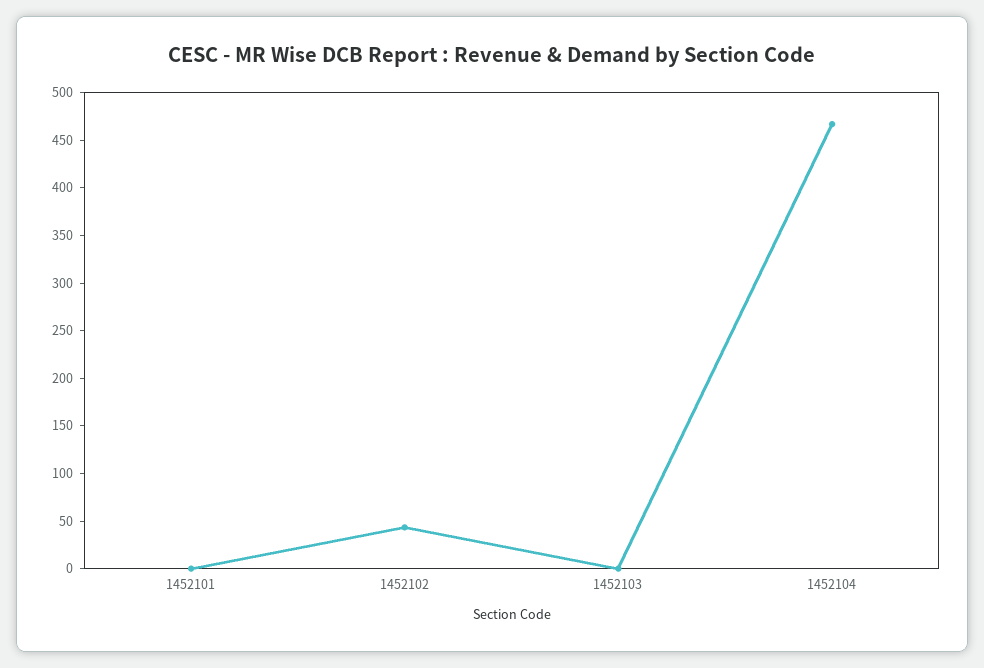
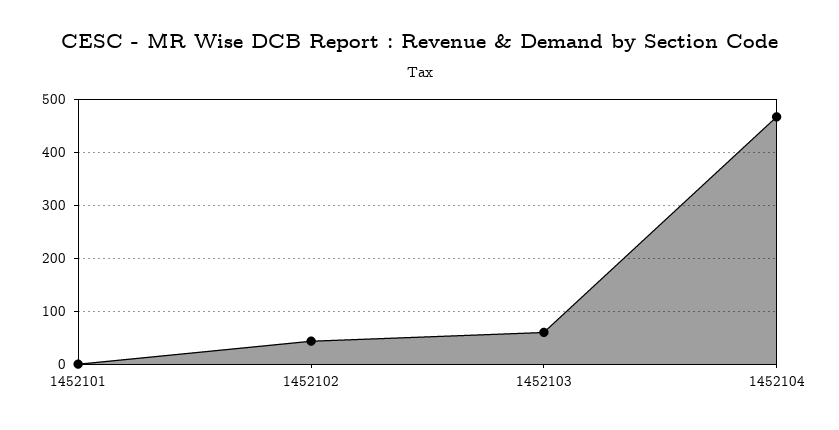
1452103: 0 -> 60

